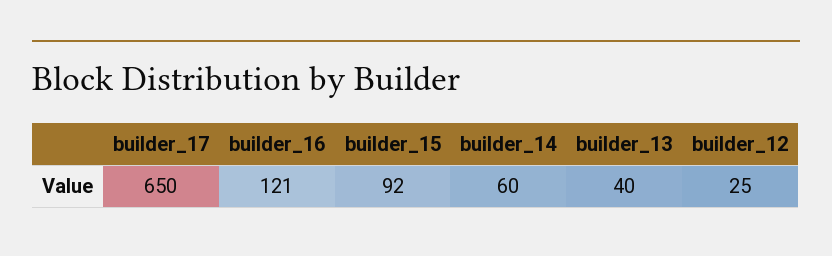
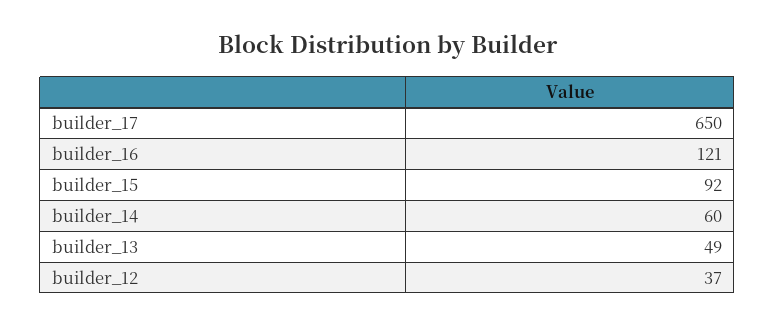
builder_13: 40 -> 49
builder_12: 25 -> 37

